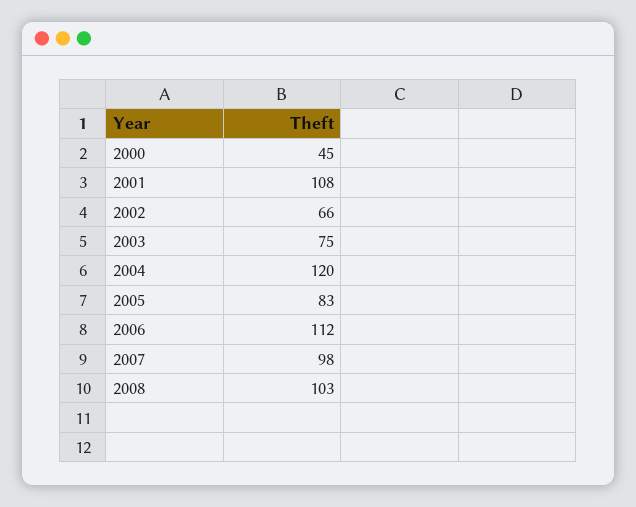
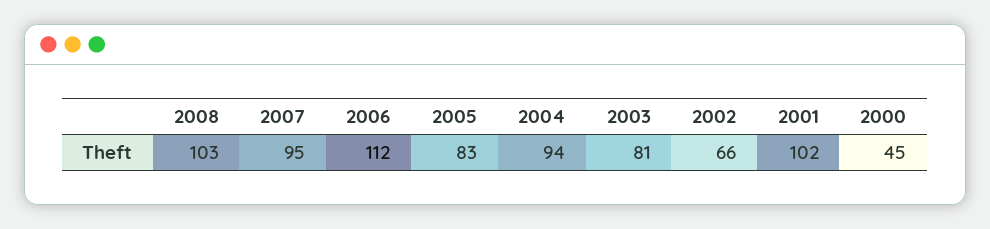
2001: 108 -> 102
2003: 75 -> 81
2004: 120 -> 94
2007: 98 -> 95

